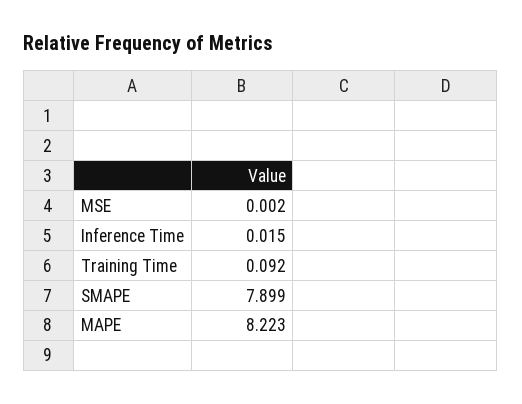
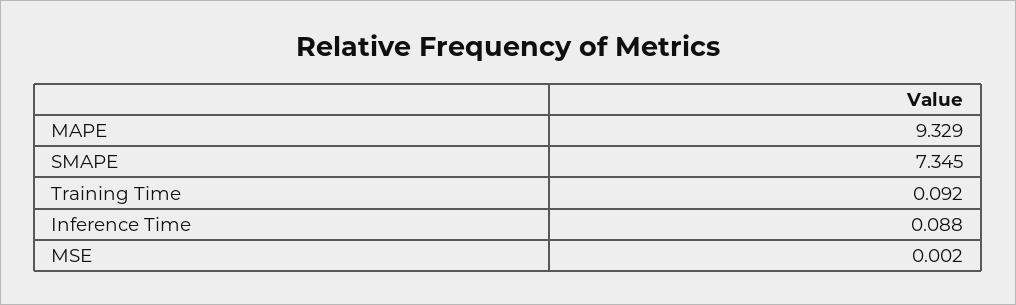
Inference Time: 0.015 -> 0.088
SMAPE: 7.899 -> 7.345
MAPE: 8.223 -> 9.329

